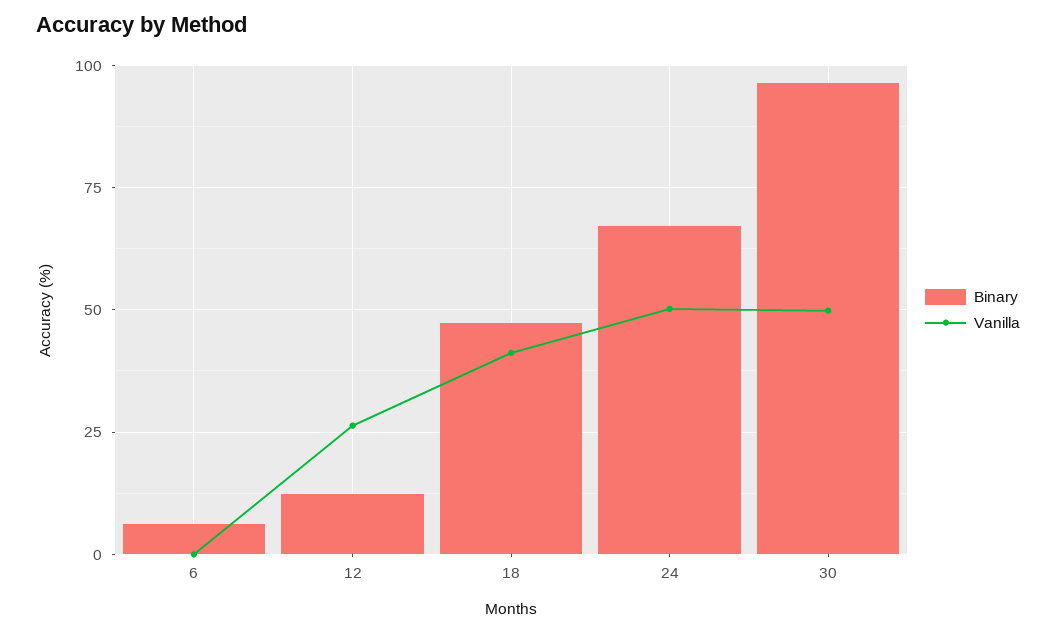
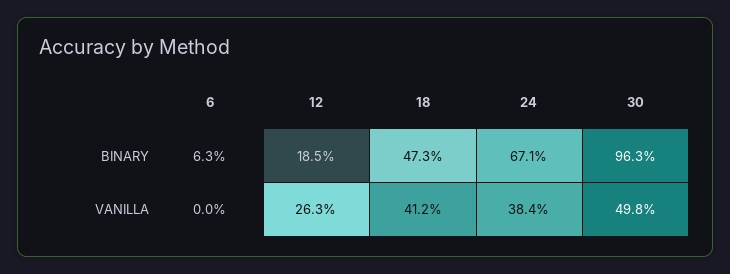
Binary, 12: 12.5 -> 18.5
Vanilla, 24: 50 -> 38.4

